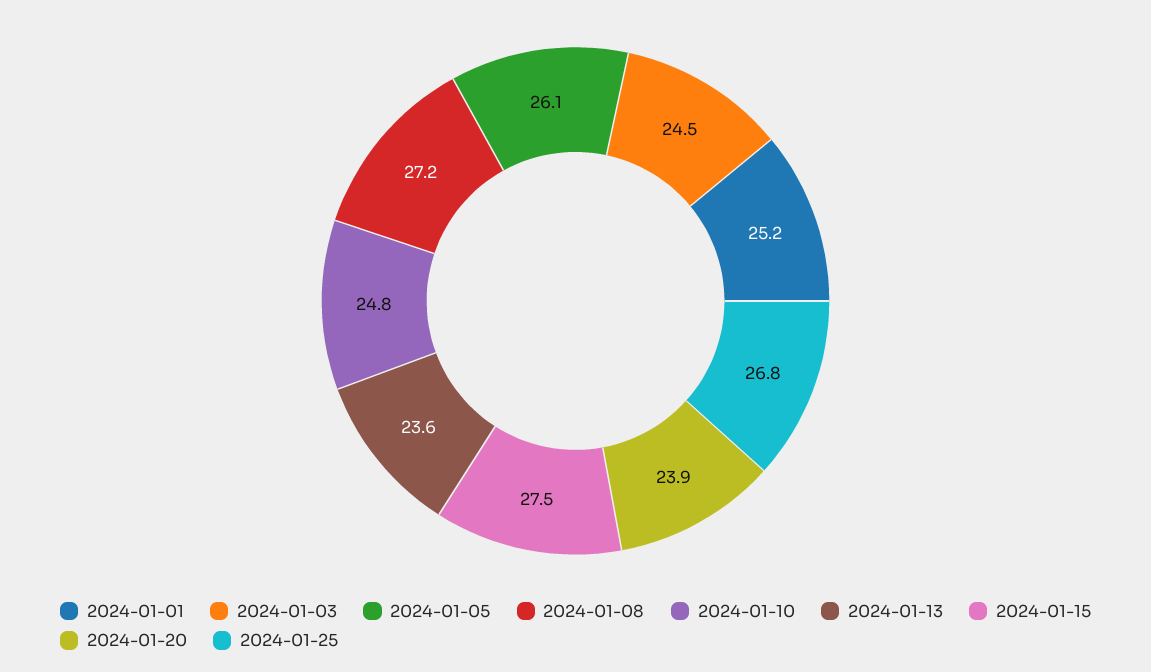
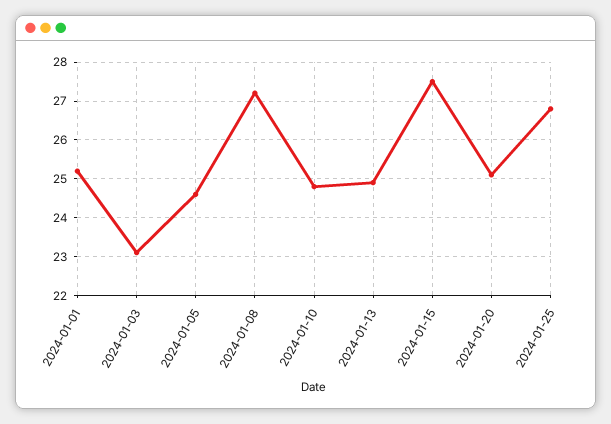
2024-01-03: 24.5 -> 23
2024-01-05: 26.1 -> 24.5
2024-01-13: 23.6 -> 25
2024-01-20: 23.9 -> 25

